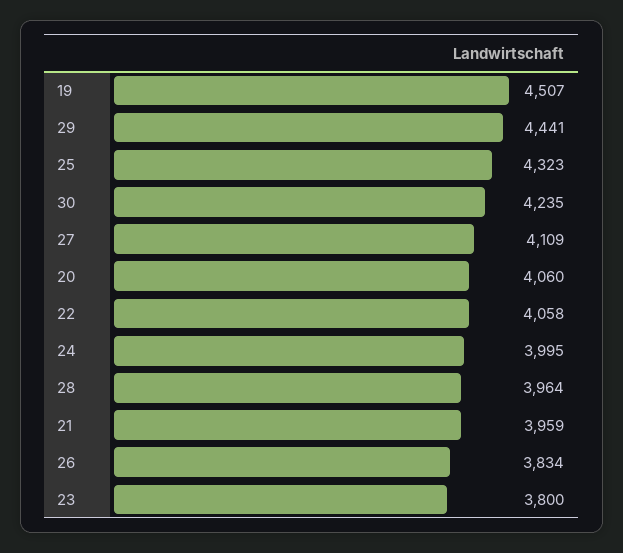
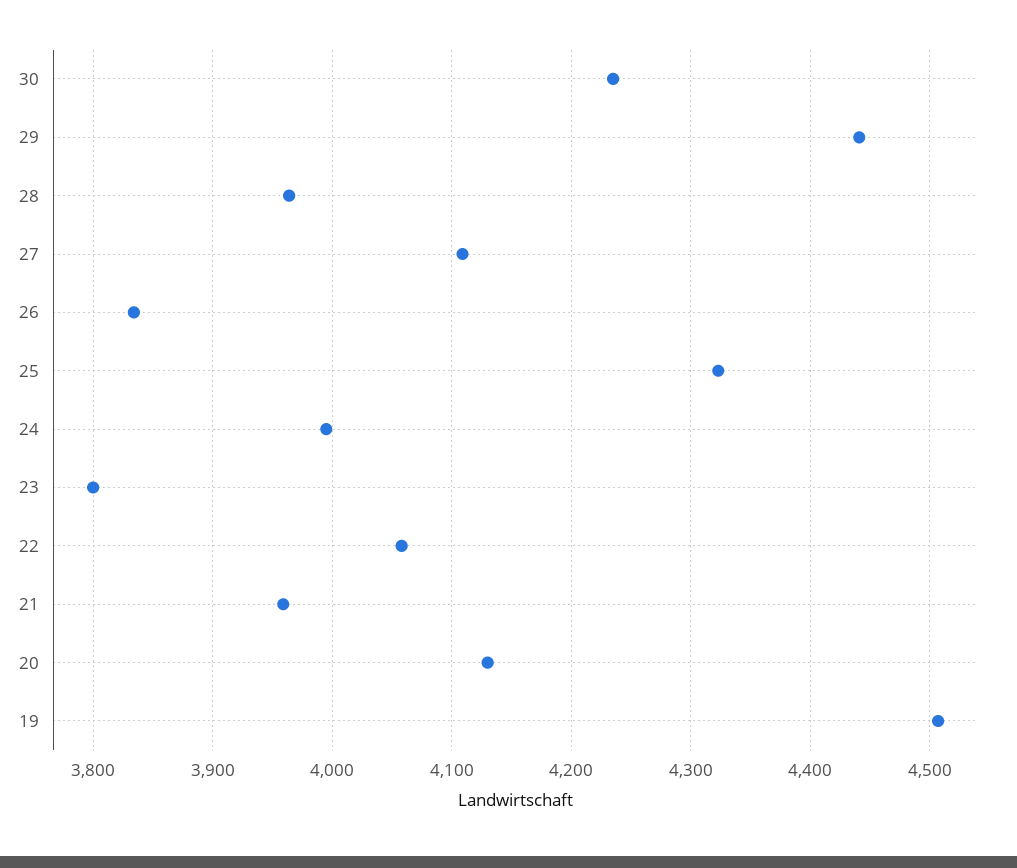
20: 4060 -> 4130

